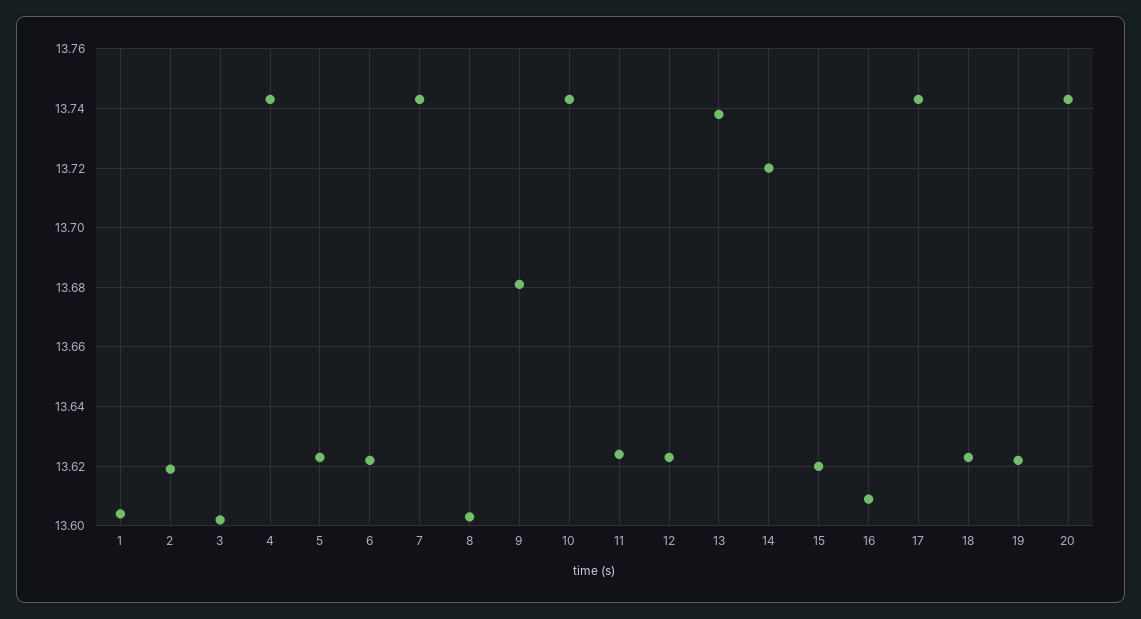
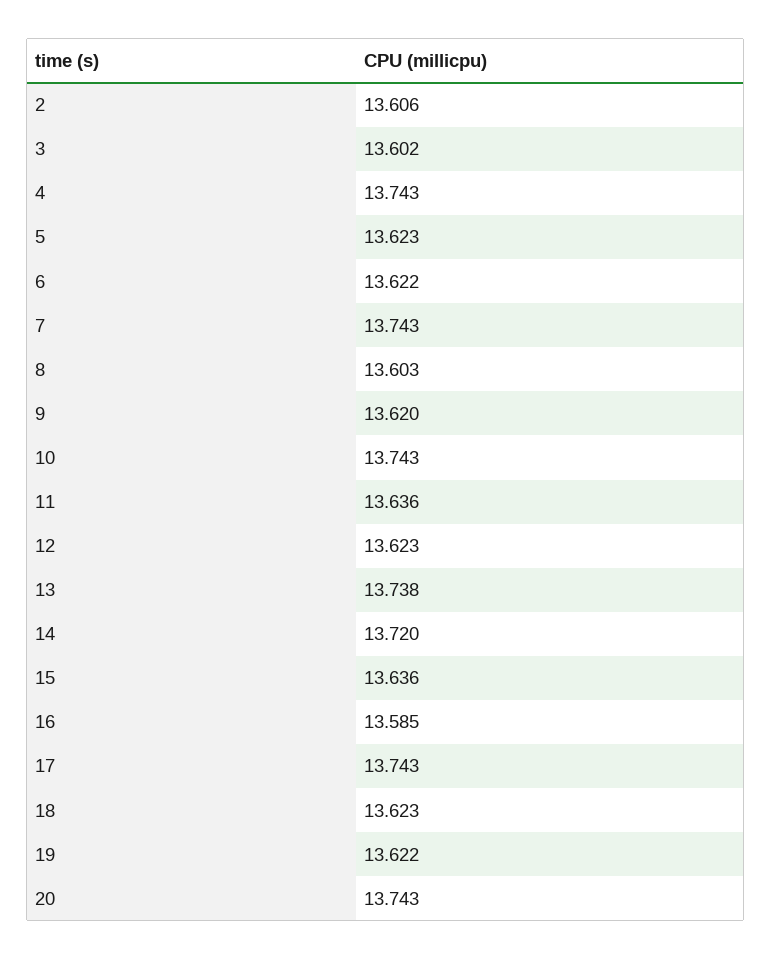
1: 13.605 -> none
2: 13.62 -> 13.606
9: 13.68 -> 13.62
11: 13.625 -> 13.636
15: 13.62 -> 13.636
16: 13.61 -> 13.585

